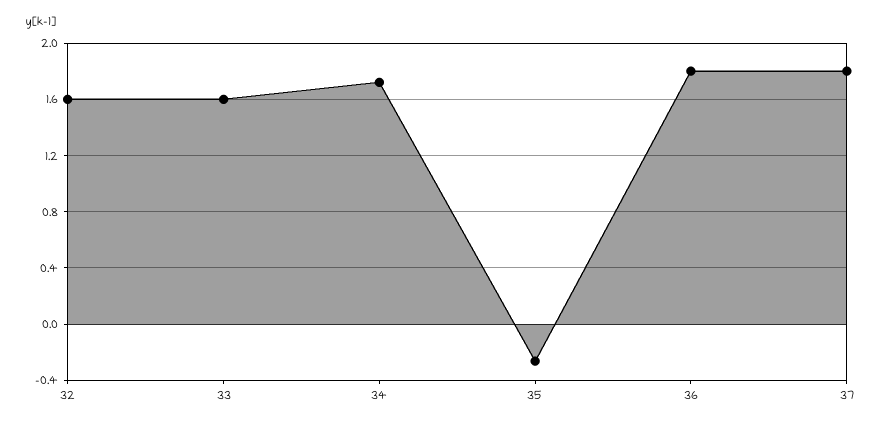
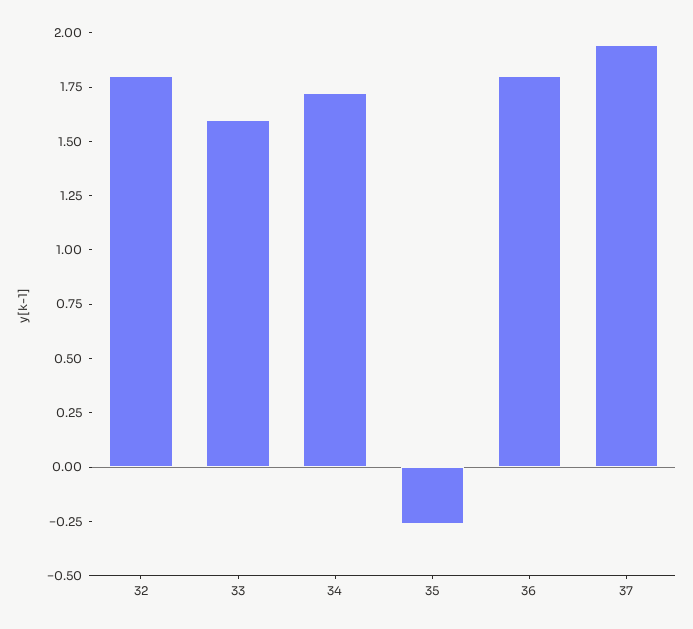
32: 1.6 -> 1.8
37: 1.8 -> 1.95

